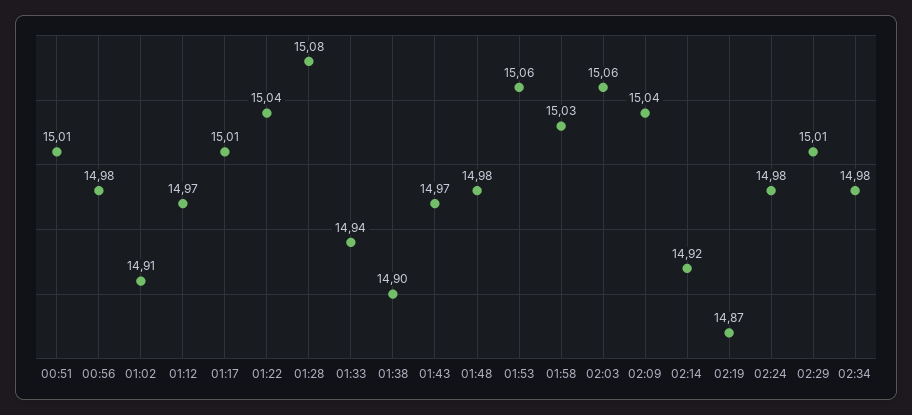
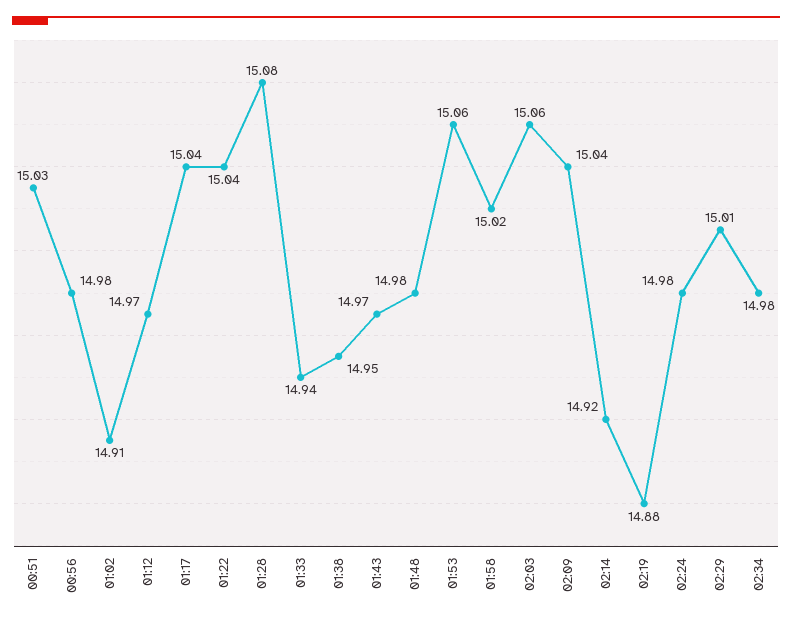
00:51: 15.01 -> 15.03
01:17: 15.01 -> 15.04
01:38: 14.9 -> 14.95
01:58: 15.03 -> 15.02
02:19: 14.87 -> 14.88

